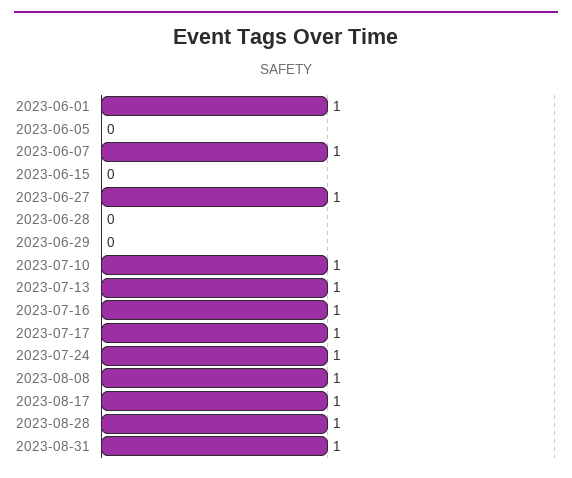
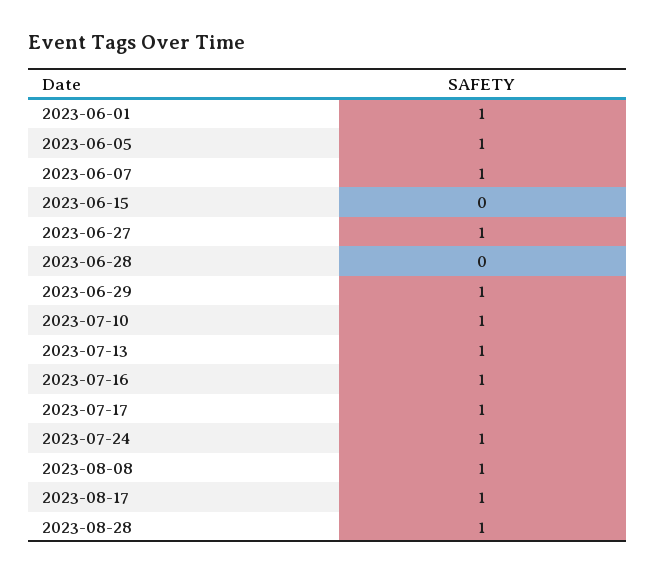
2023-06-05: 0 -> 1
2023-06-29: 0 -> 1
2023-08-31: 1 -> none

